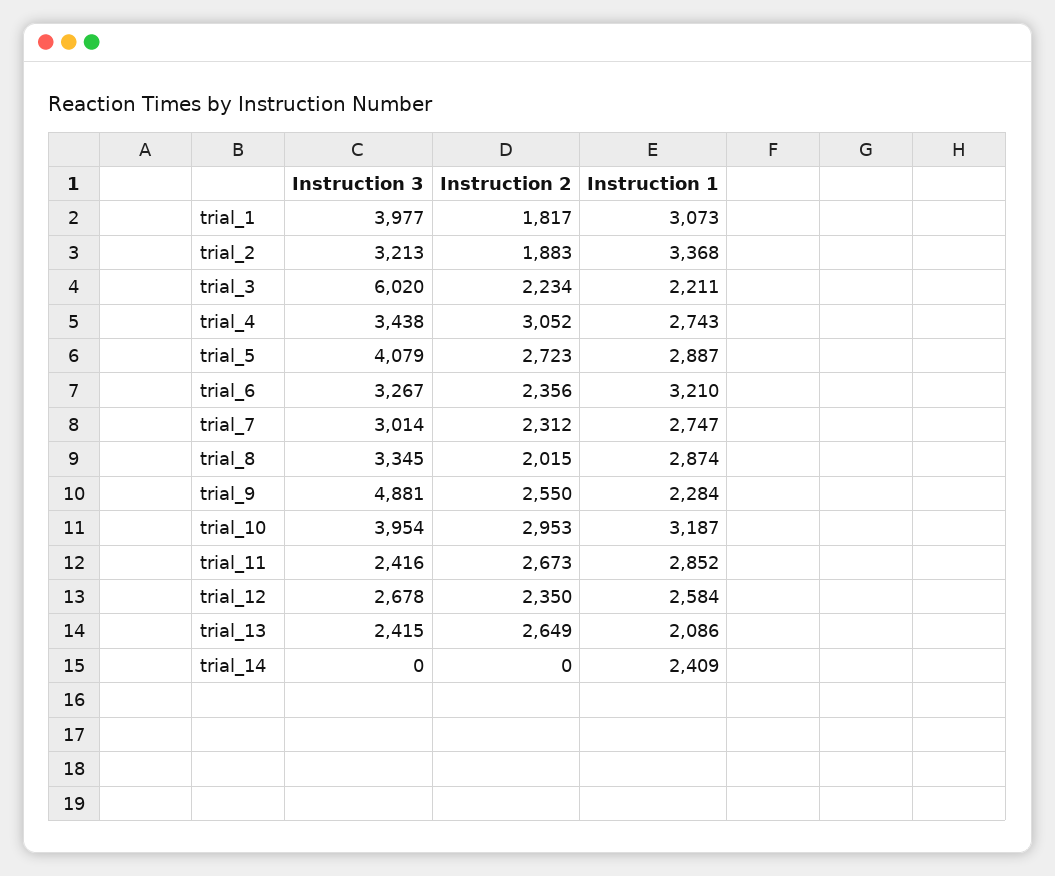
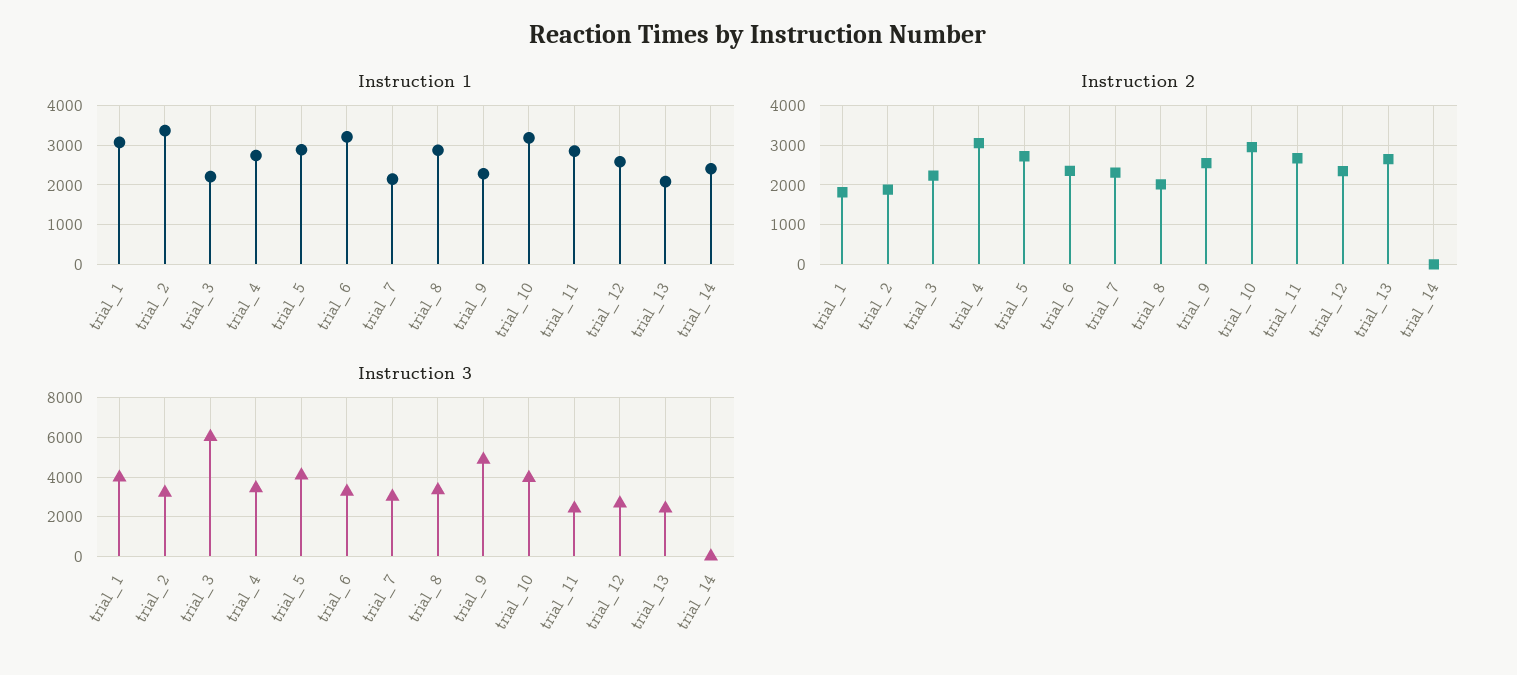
Instruction 1, trial_7: 2747 -> 2200

